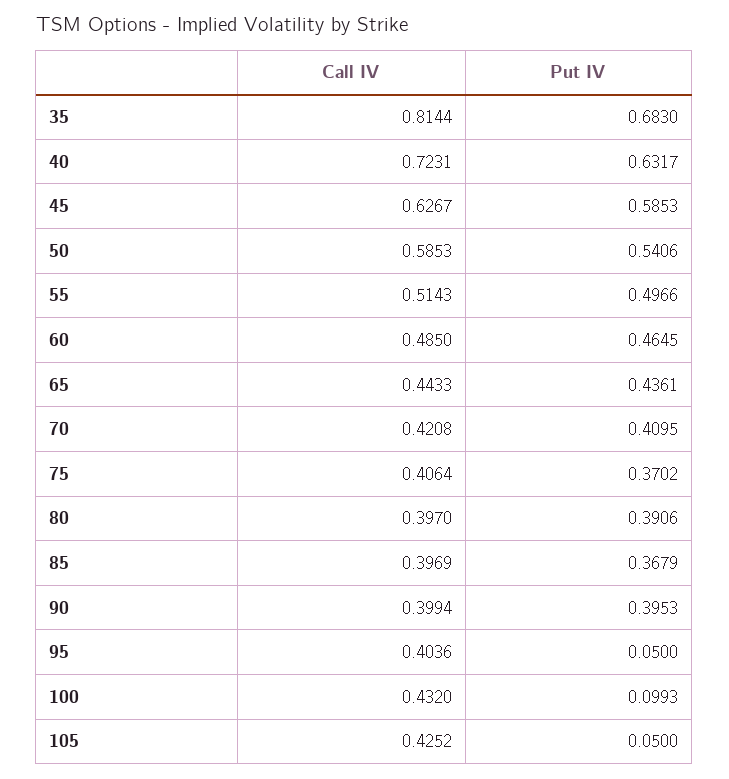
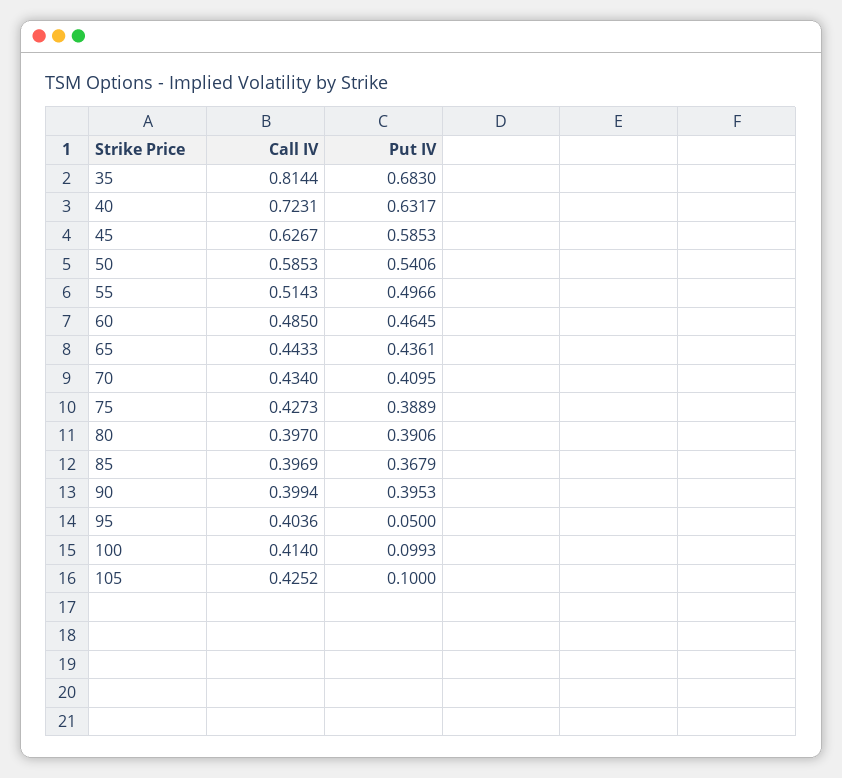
Call IV, 70: 0.4208 -> 0.434
Call IV, 75: 0.4064 -> 0.4273
Put IV, 75: 0.3702 -> 0.3889
Call IV, 100: 0.432 -> 0.414
Put IV, 105: 0.05 -> 0.1

